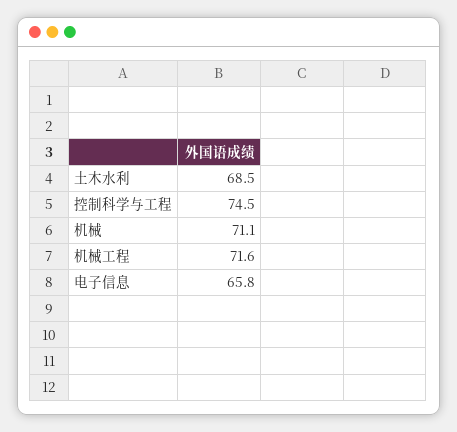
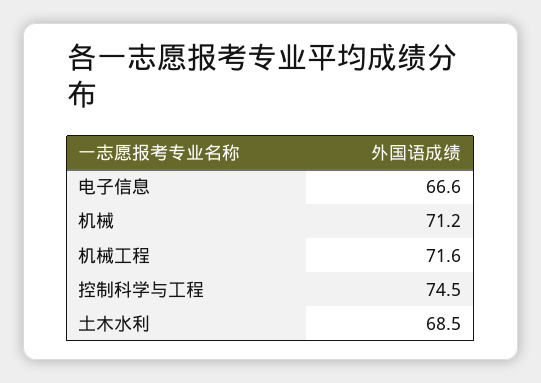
机械: 71.1 -> 71.2
电子信息: 65.8 -> 66.6

